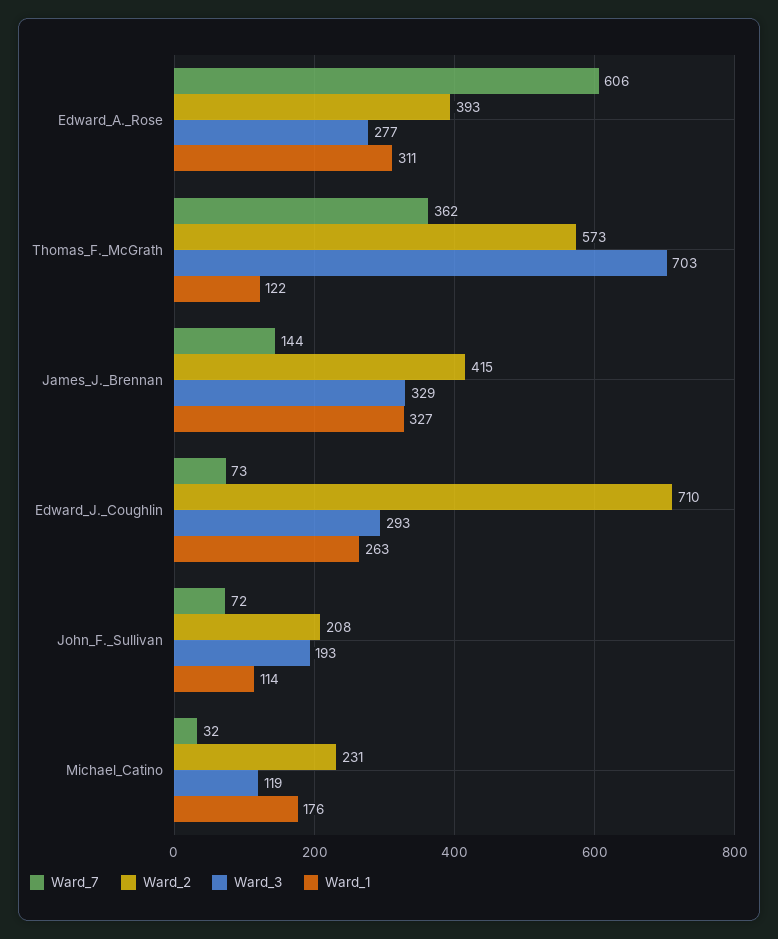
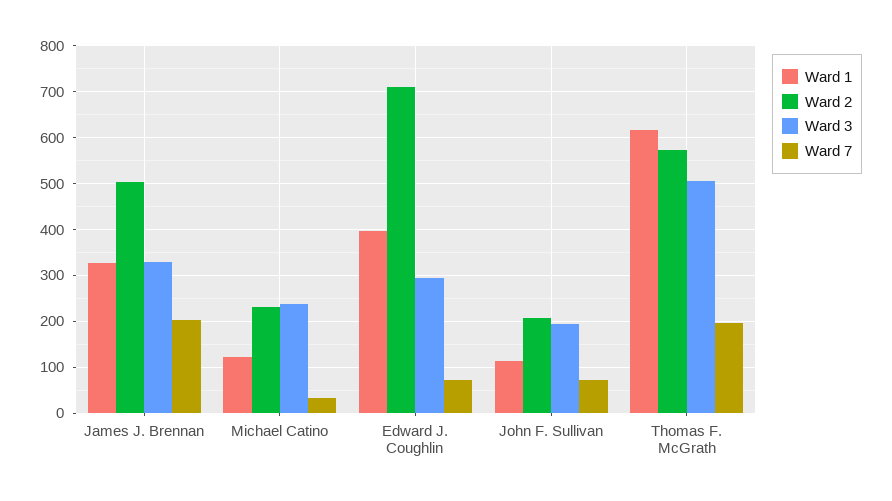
Ward_7, Edward_A._Rose: 606 -> none
Ward_2, Edward_A._Rose: 393 -> none
Ward_3, Edward_A._Rose: 277 -> none
Ward_1, Edward_A._Rose: 311 -> none
Ward_7, Thomas_F._McGrath: 362 -> 200
Ward_3, Thomas_F._McGrath: 703 -> 500
Ward_1, Thomas_F._McGrath: 122 -> 620
Ward_7, James_J._Brennan: 144 -> 200
Ward_2, James_J._Brennan: 415 -> 500
Ward_1, Edward_J._Coughlin: 263 -> 400
Ward_3, Michael_Catino: 119 -> 240
Ward_1, Michael_Catino: 176 -> 120

